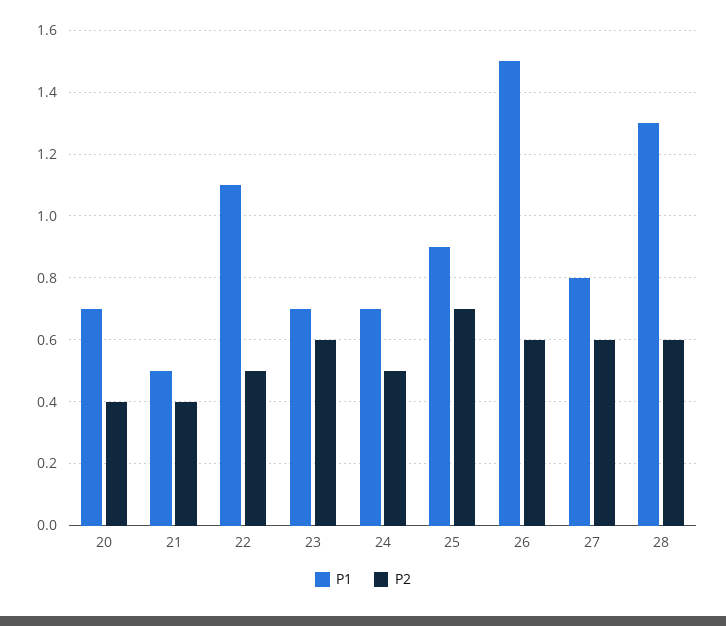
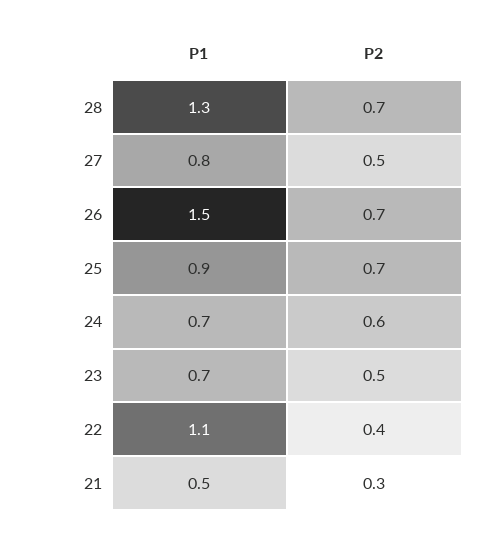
P1, 20: 0.7 -> none
P2, 20: 0.4 -> none
P2, 21: 0.4 -> 0.3
P2, 22: 0.5 -> 0.4
P2, 23: 0.6 -> 0.5
P2, 24: 0.5 -> 0.6
P2, 26: 0.6 -> 0.7
P2, 27: 0.6 -> 0.5
P2, 28: 0.6 -> 0.7

